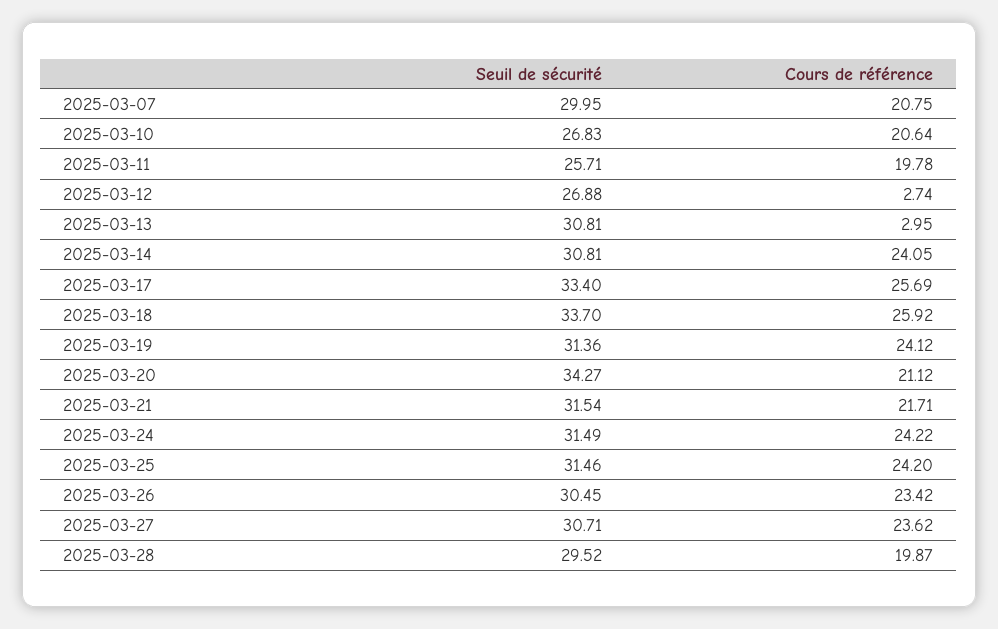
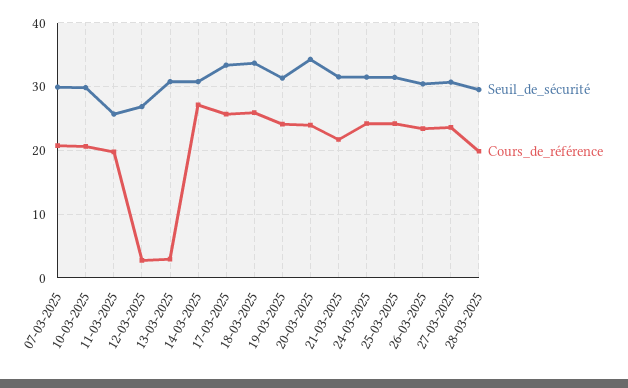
Seuil de sécurité, 2025-03-10: 26.83 -> 30
Cours de référence, 2025-03-14: 24.05 -> 27
Cours de référence, 2025-03-20: 21.12 -> 24

